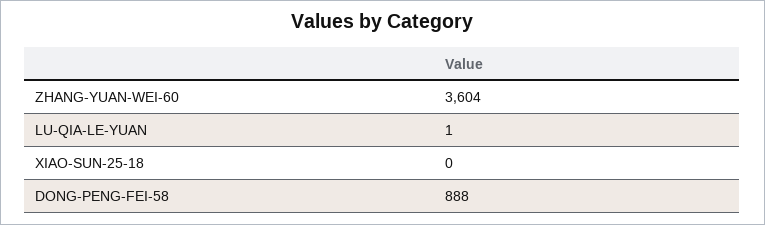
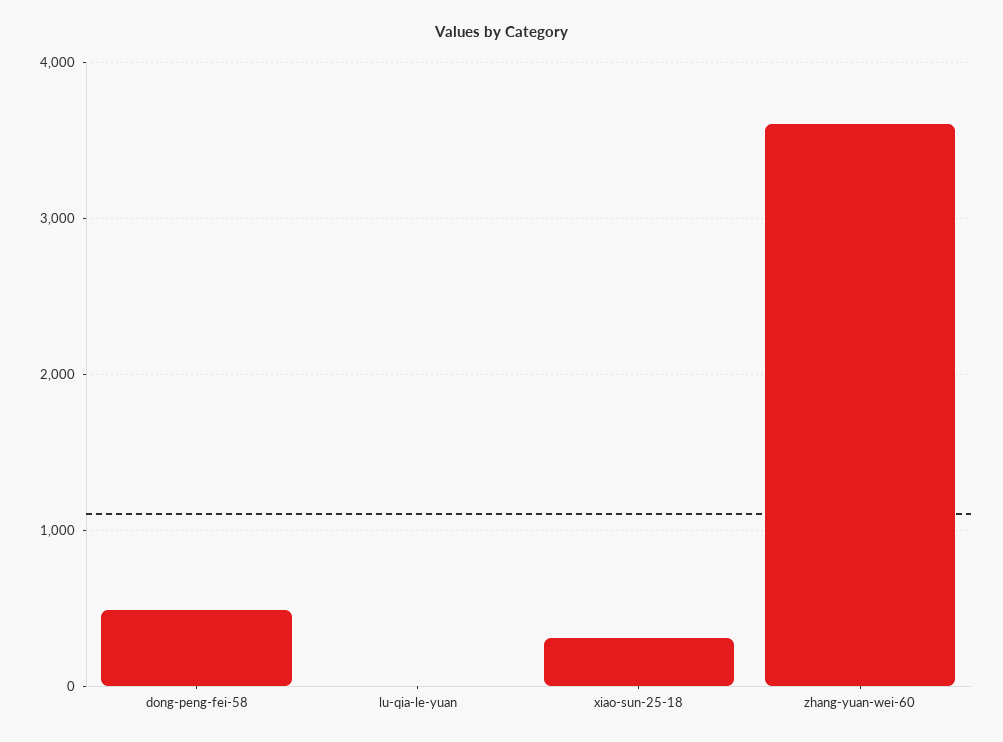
XIAO-SUN-25-18: 0 -> 300
DONG-PENG-FEI-58: 888 -> 500

